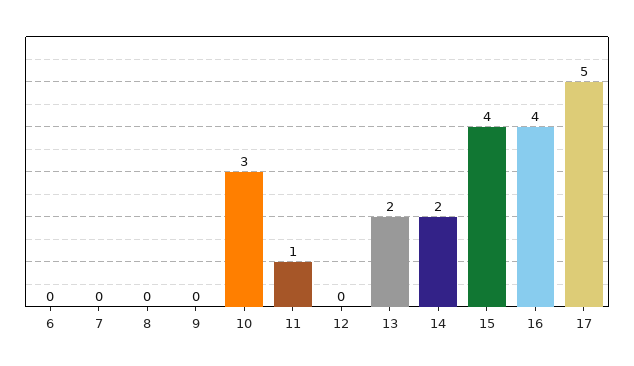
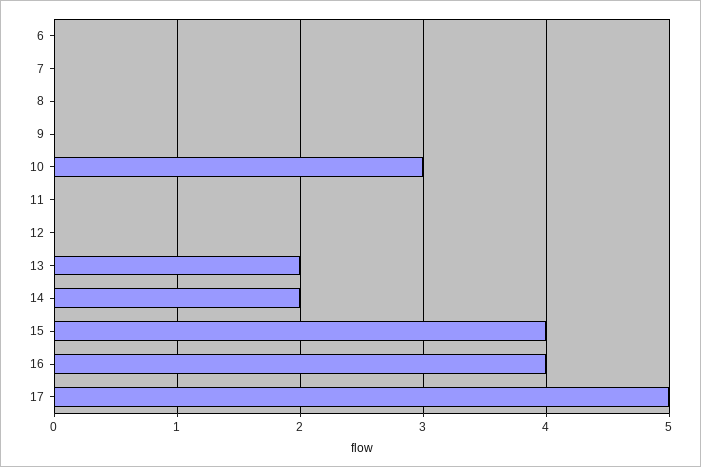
11: 1 -> 0

